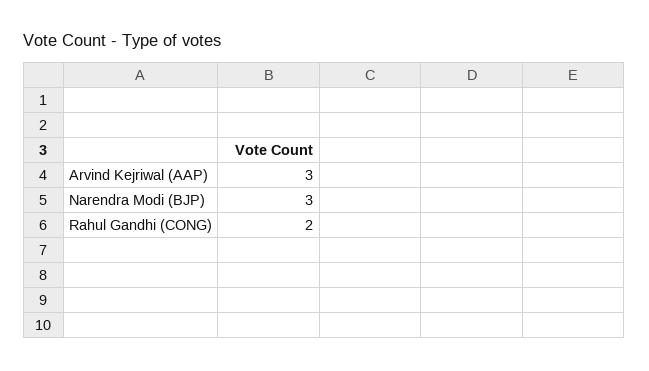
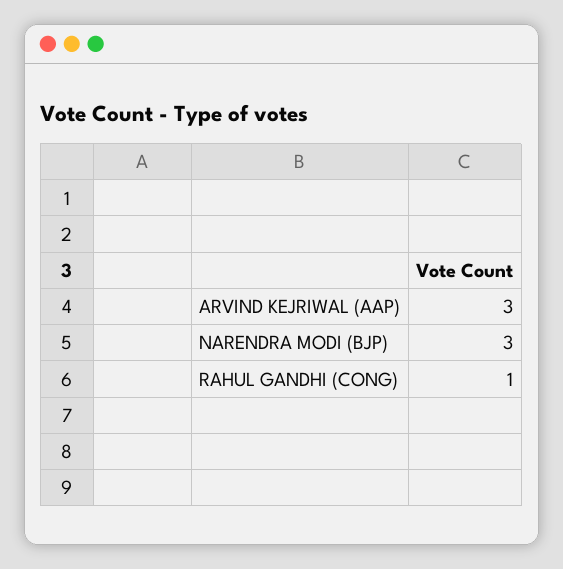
Rahul Gandhi (CONG): 2 -> 1

